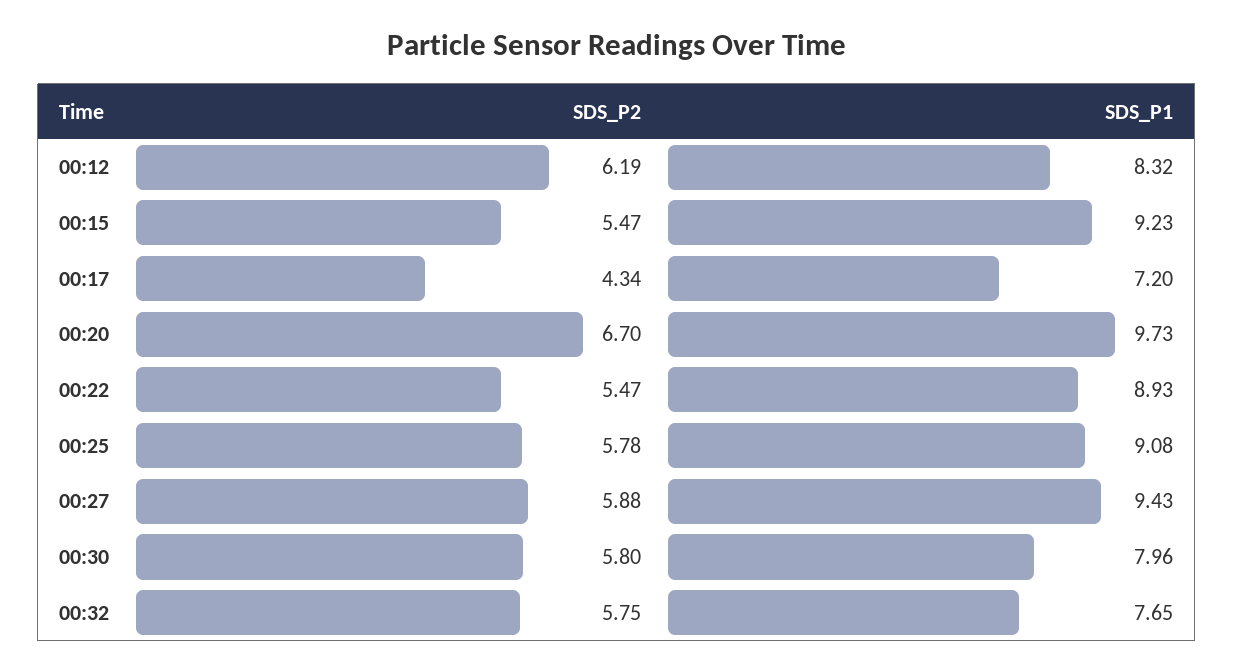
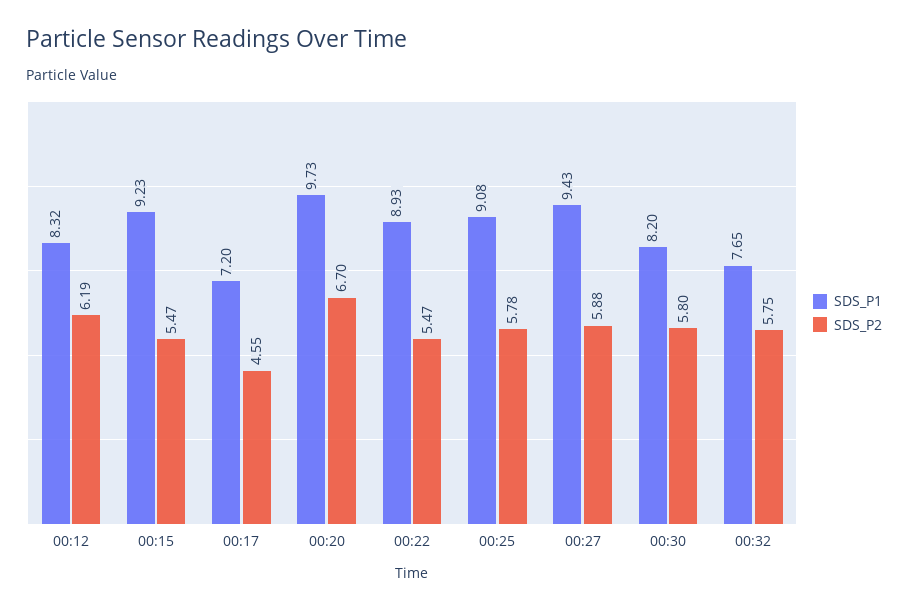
SDS_P2, 00:17: 4.34 -> 4.55
SDS_P1, 00:30: 7.96 -> 8.2

